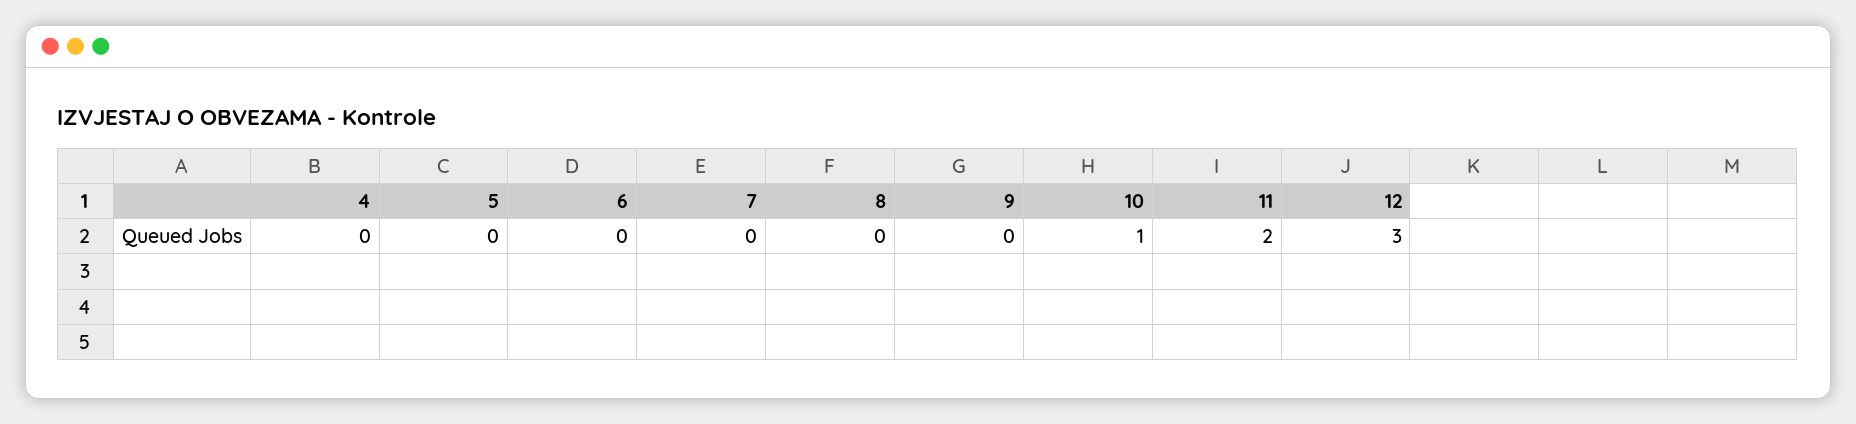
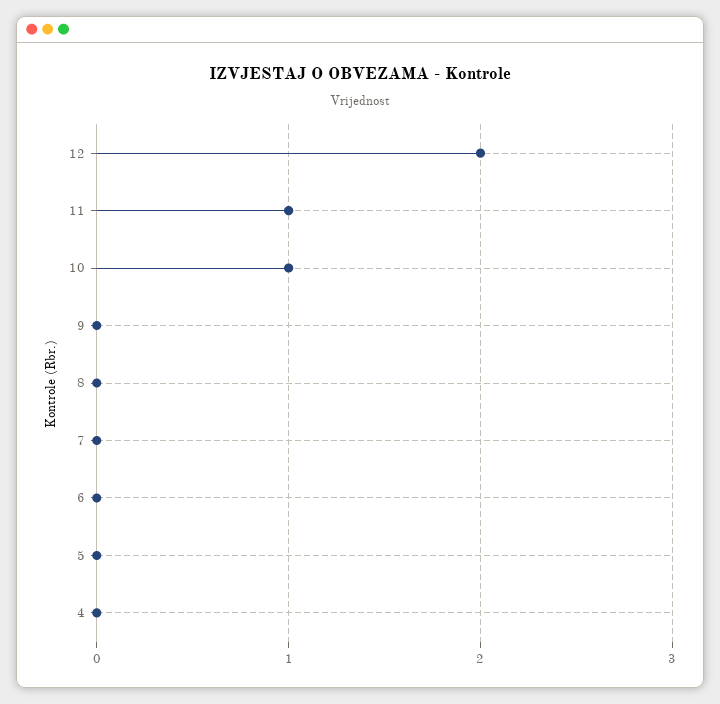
11: 2 -> 1
12: 3 -> 2

